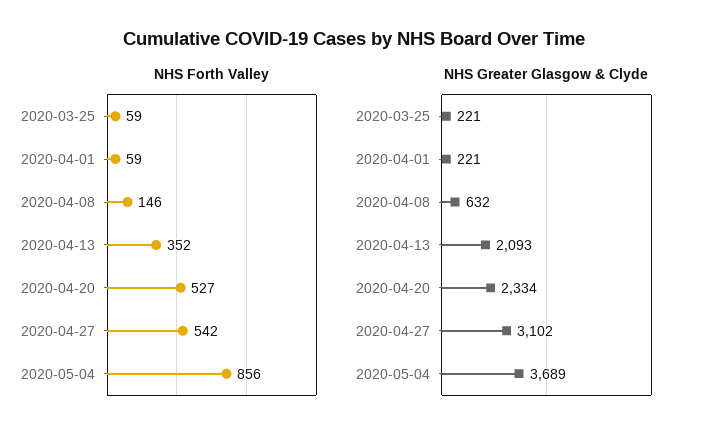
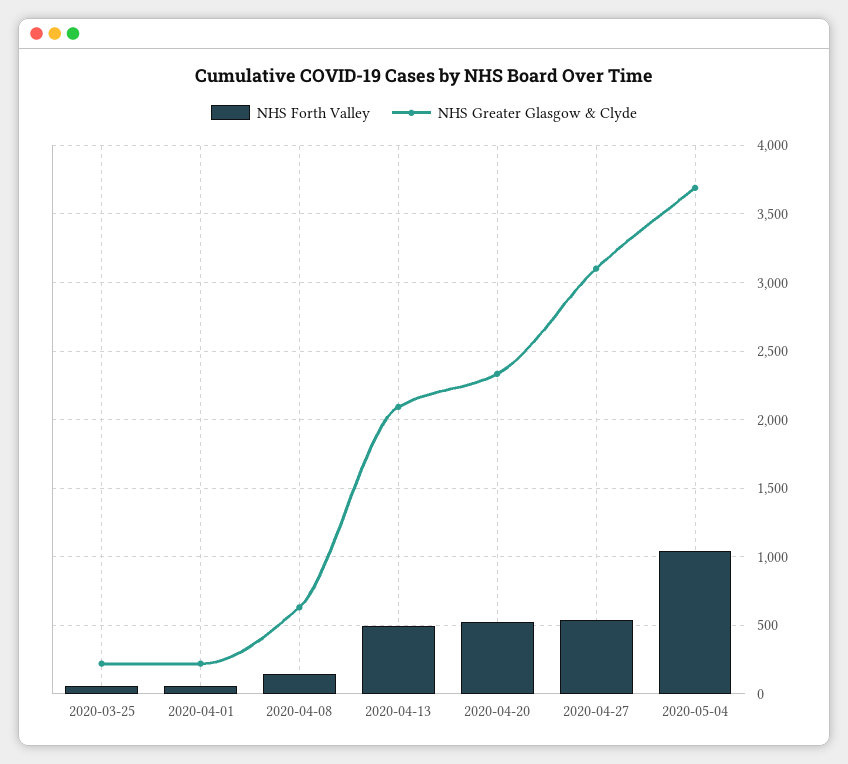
NHS Forth Valley, 2020-04-13: 352 -> 500
NHS Forth Valley, 2020-05-04: 856 -> 1050

